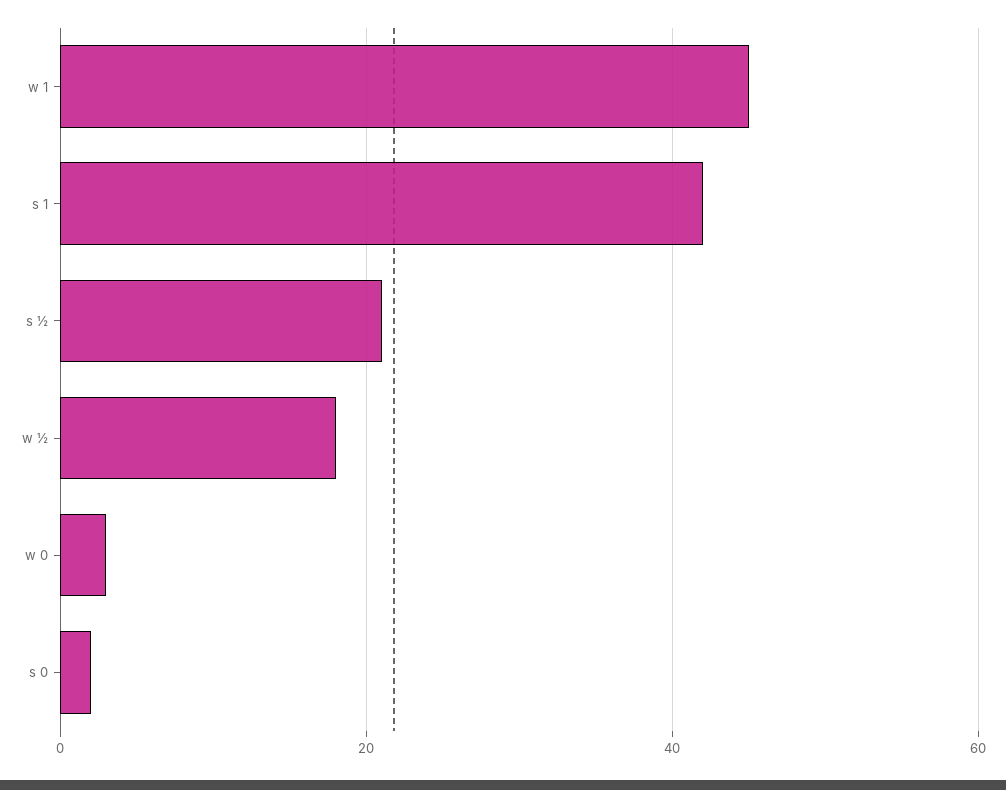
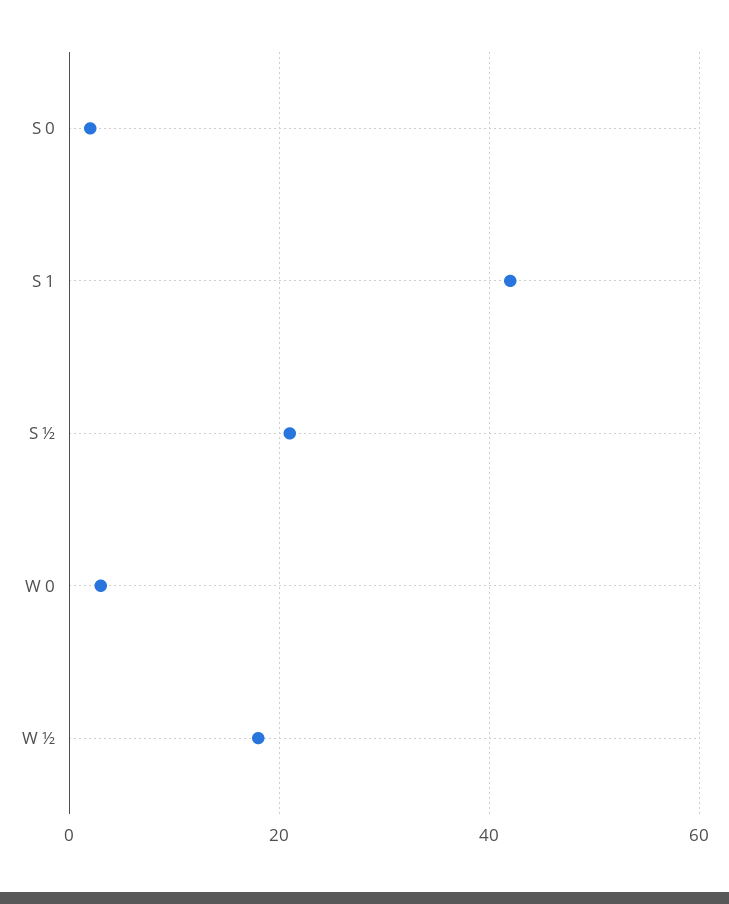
w 1: 45 -> none

